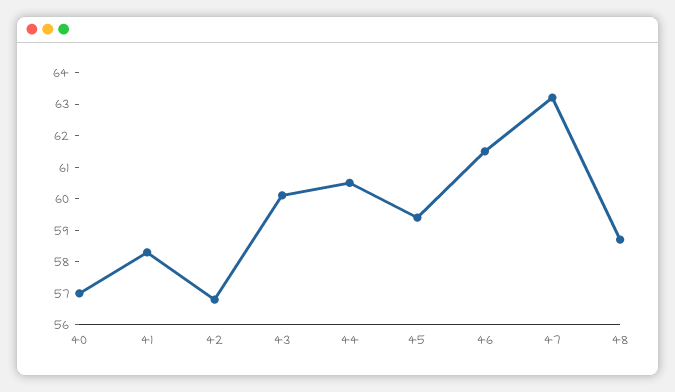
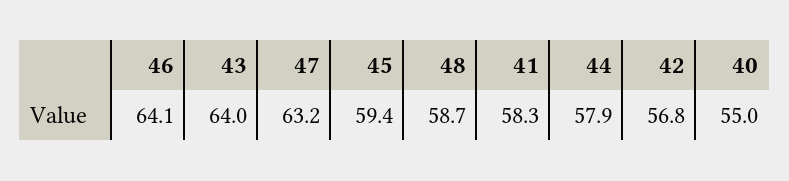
40: 57 -> 55
43: 60 -> 64
44: 60.5 -> 57.9
46: 61.5 -> 64.1

